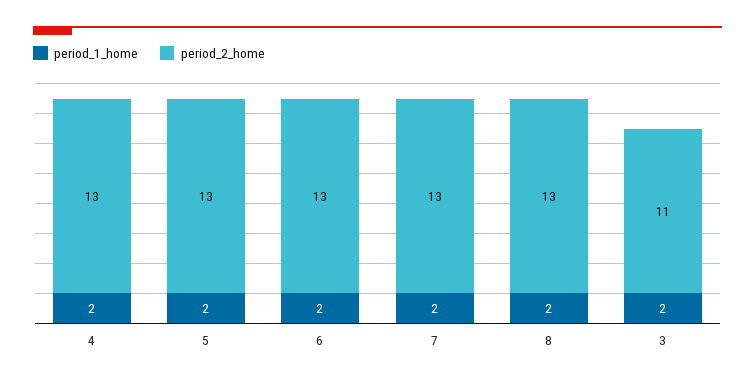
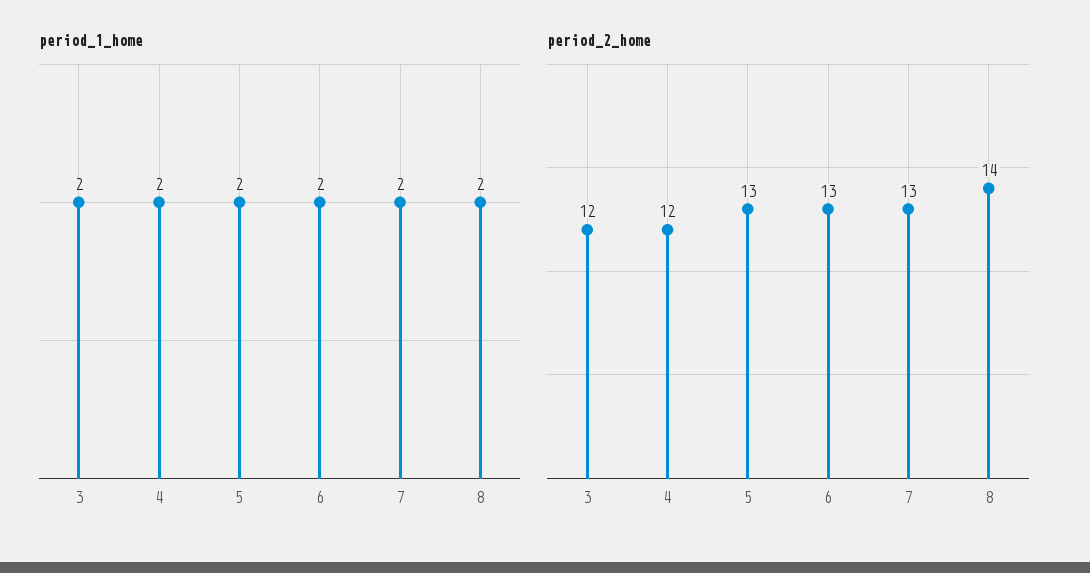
period_2_home, 4: 13 -> 12
period_2_home, 8: 13 -> 14
period_2_home, 3: 11 -> 12

